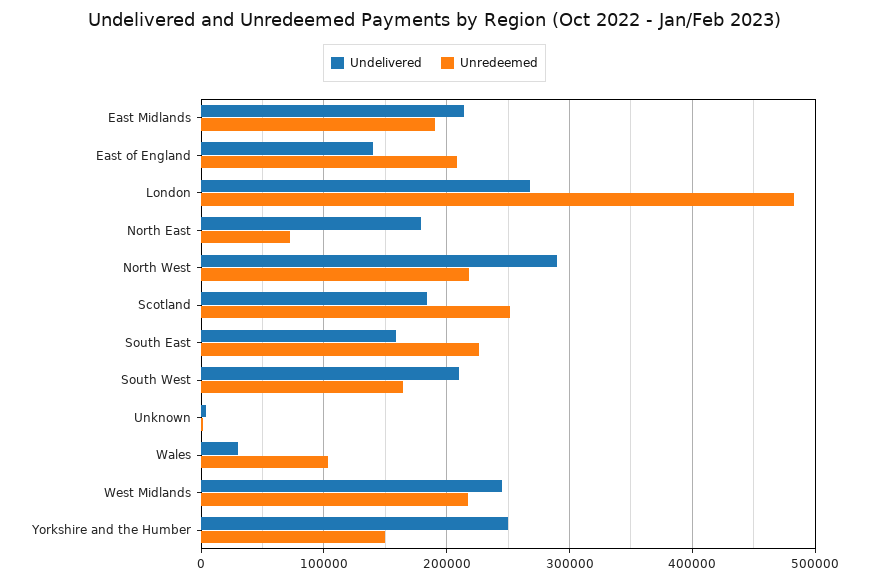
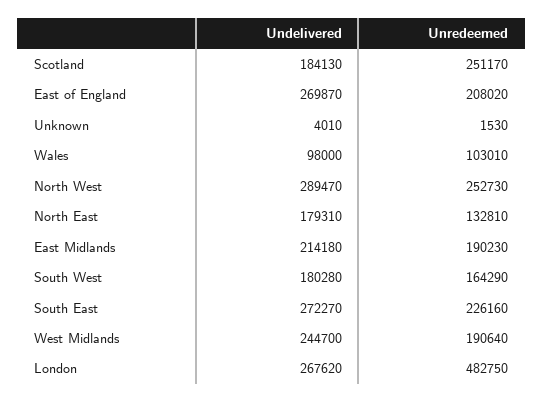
Undelivered, East of England: 140000 -> 269870
Unredeemed, North East: 70000 -> 132810
Unredeemed, North West: 220000 -> 252730
Undelivered, South East: 160000 -> 272270
Undelivered, South West: 210000 -> 180280
Undelivered, Wales: 30000 -> 98000
Unredeemed, West Midlands: 220000 -> 190640
Undelivered, Yorkshire and the Humber: 250000 -> none
Unredeemed, Yorkshire and the Humber: 150000 -> none

